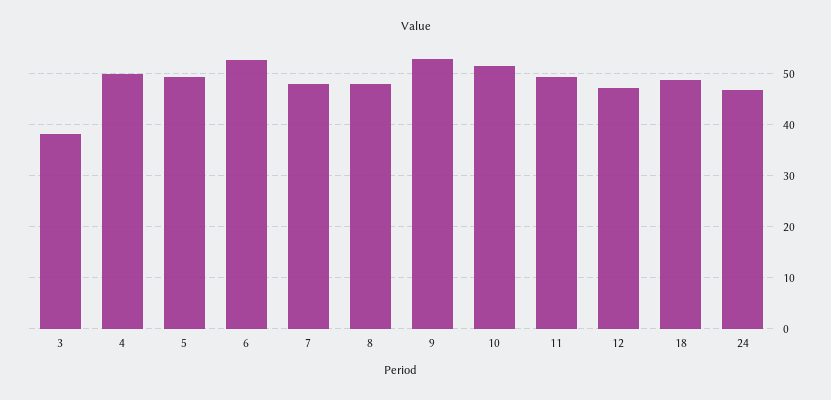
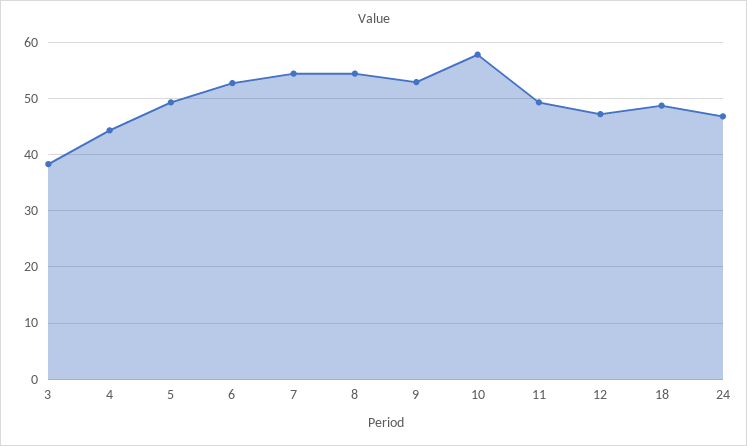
4: 50 -> 44
7: 48 -> 54
8: 48 -> 54
10: 52 -> 58

